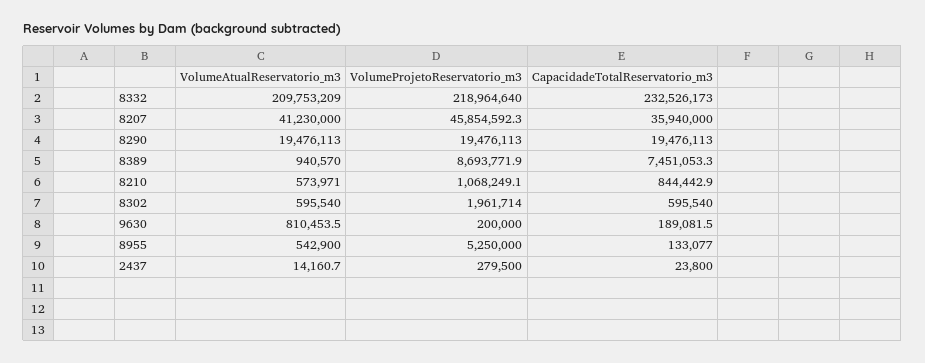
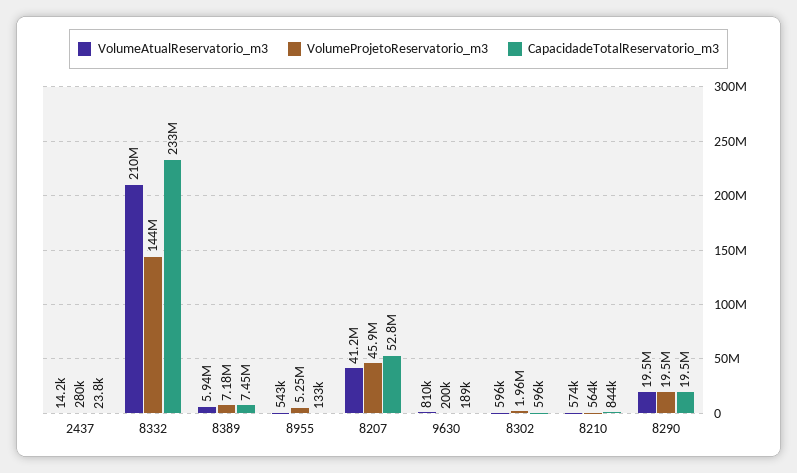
VolumeProjetoReservatorio_m3, 8332: 218964640 -> 144000000
CapacidadeTotalReservatorio_m3, 8207: 35940000 -> 52800000
VolumeAtualReservatorio_m3, 8389: 940570 -> 5940000
VolumeProjetoReservatorio_m3, 8389: 8693771.9 -> 7180000
VolumeProjetoReservatorio_m3, 8210: 1068249.1 -> 564000

